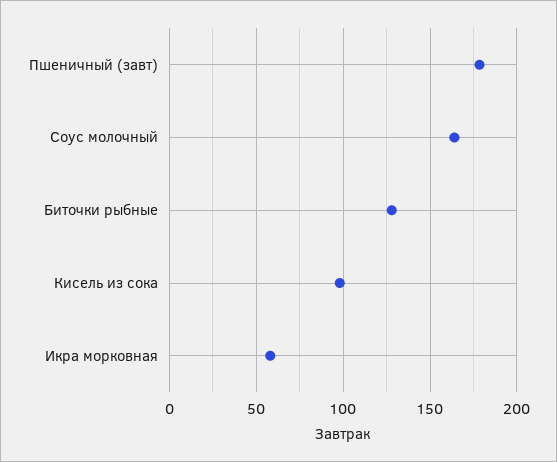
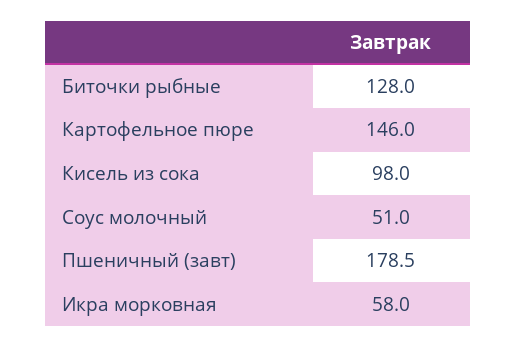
Соус молочный: 165 -> 51
Картофельное пюре: none -> 146

